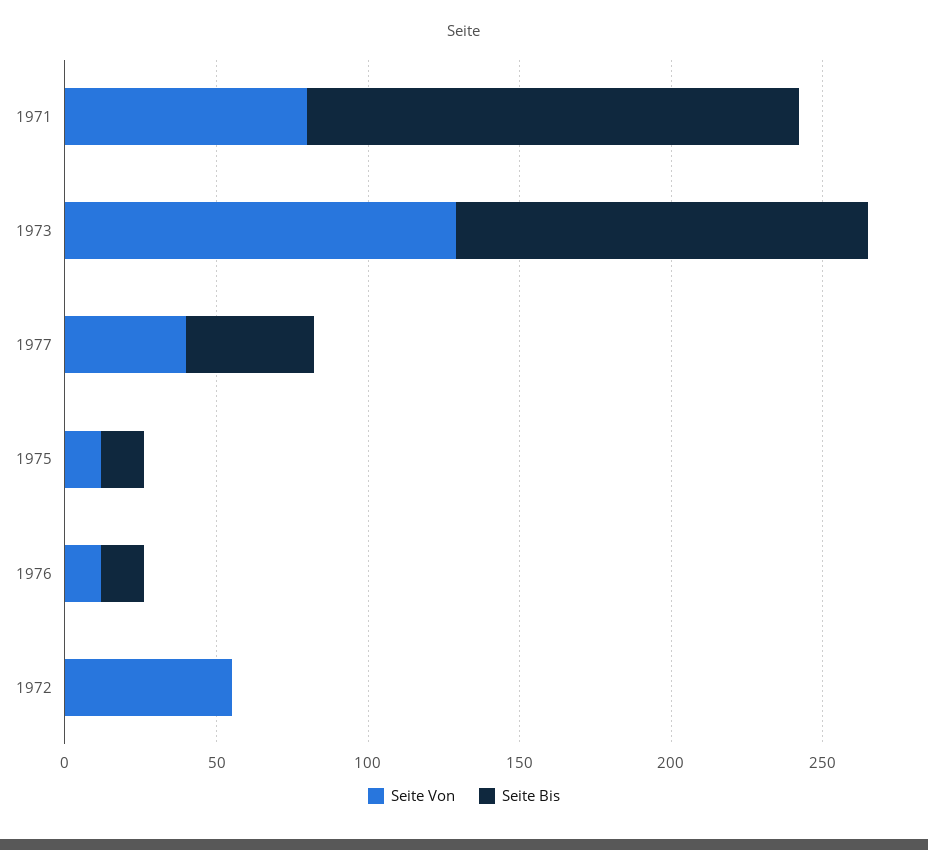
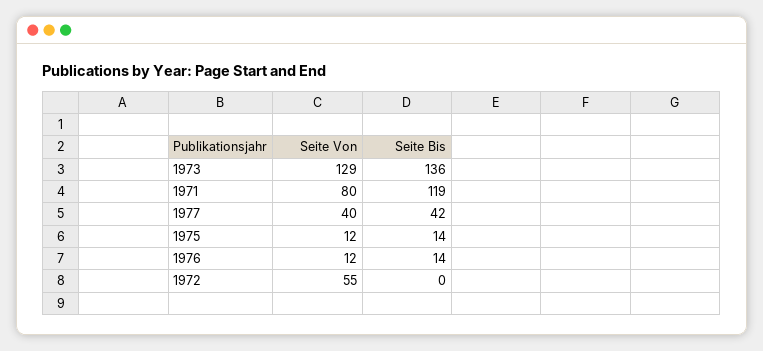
Seite Bis, 1971: 160 -> 119

